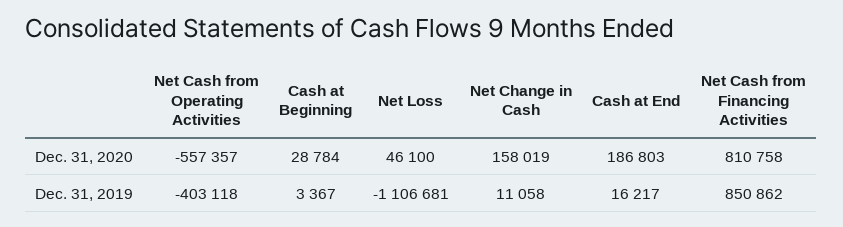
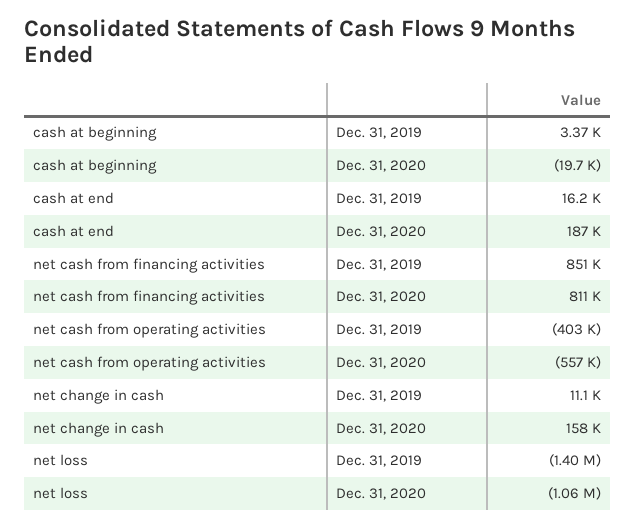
Cash at Beginning, Dec. 31, 2020: 28784 -> -19700
Net Loss, Dec. 31, 2020: 46100 -> -1060000
Net Loss, Dec. 31, 2019: -1106681 -> -1400000

